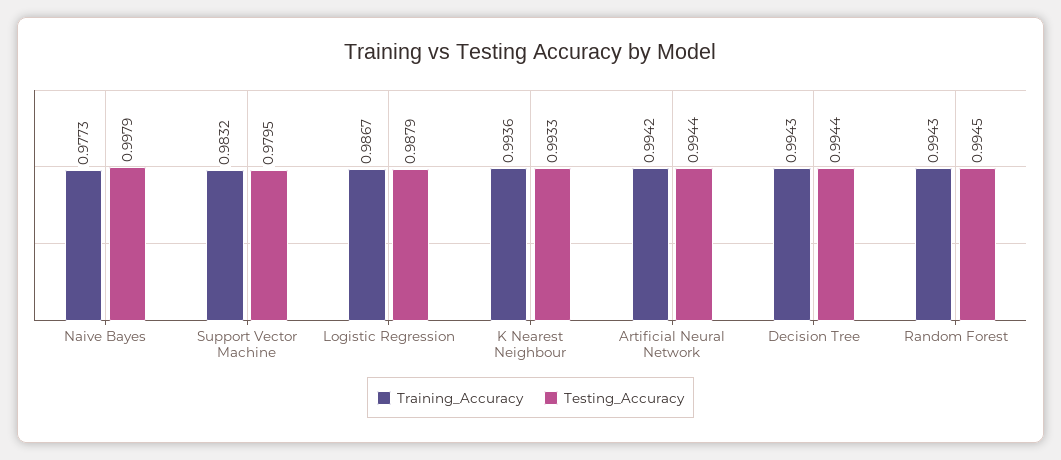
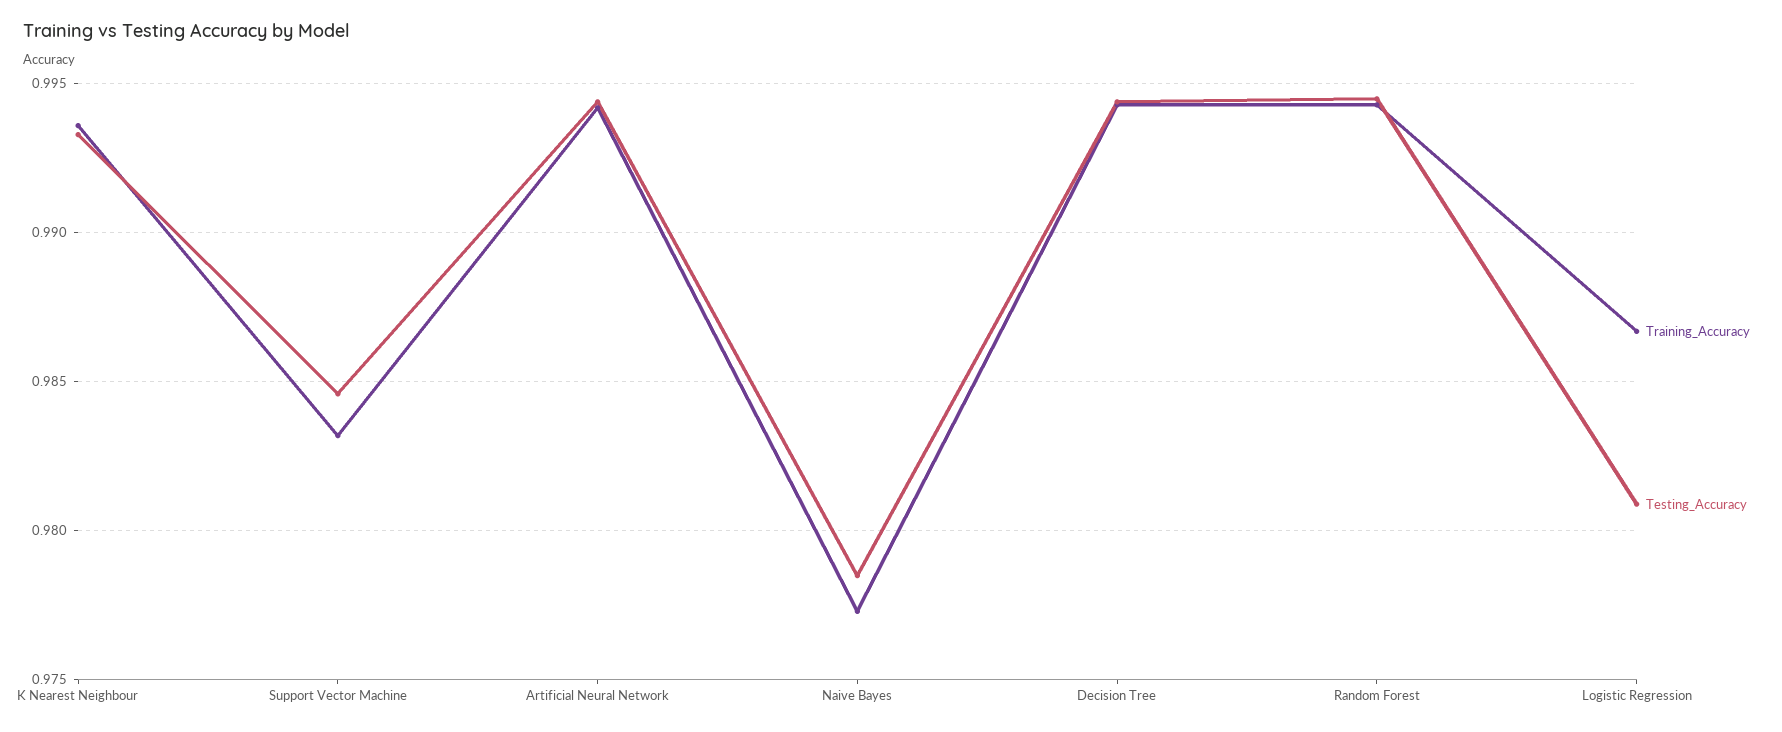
Testing_Accuracy, Naive Bayes: 0.9979 -> 0.9785
Testing_Accuracy, Support Vector Machine: 0.9795 -> 0.9845
Testing_Accuracy, Logistic Regression: 0.9879 -> 0.981

